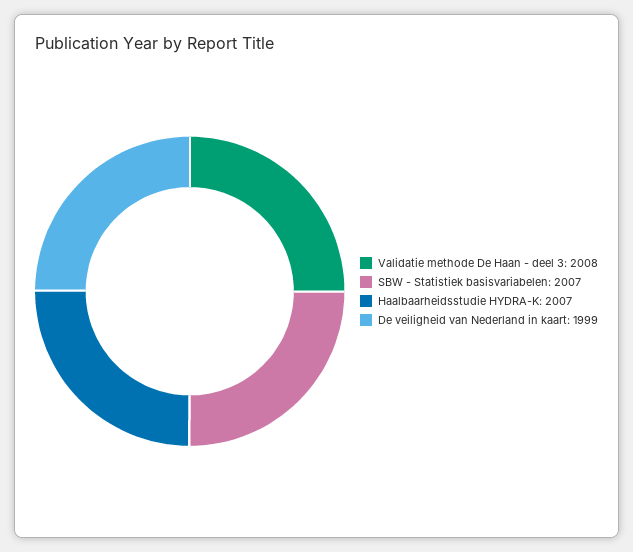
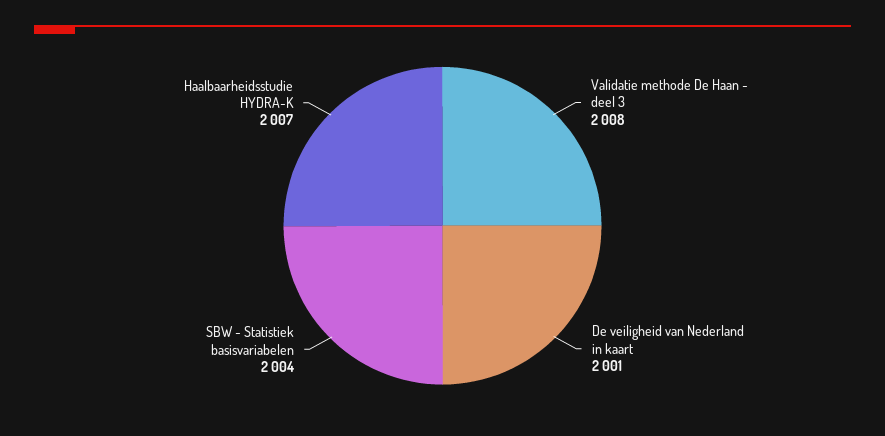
SBW - Statistiek basisvariabelen: 2007 -> 2004
De veiligheid van Nederland in kaart: 1999 -> 2001

